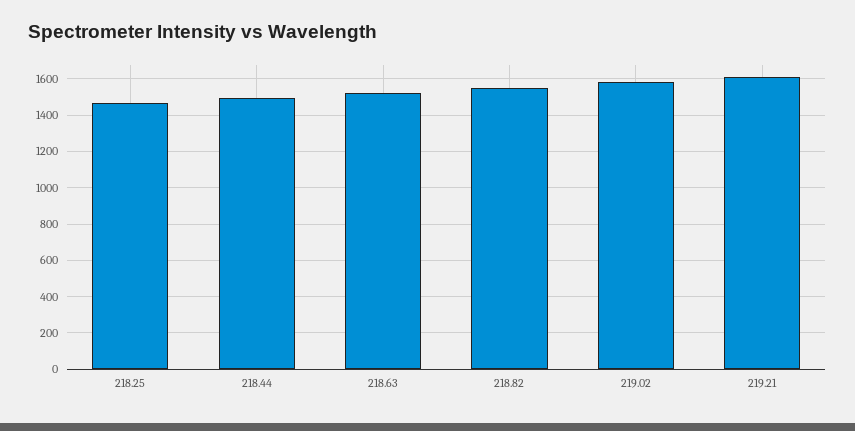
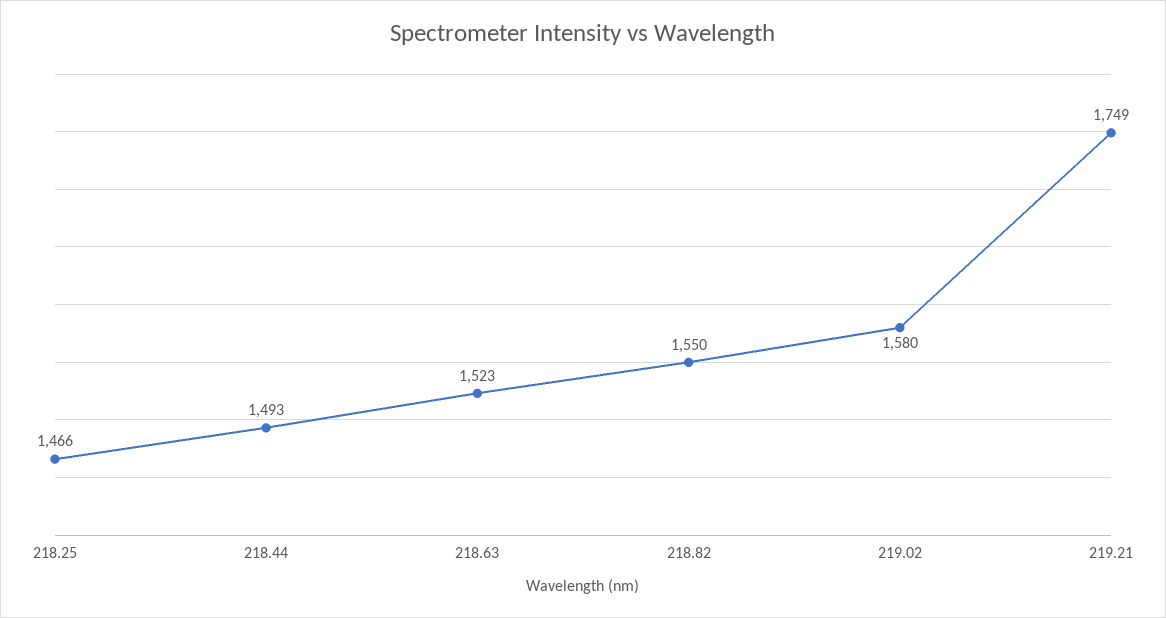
219.21: 1600 -> 1749

